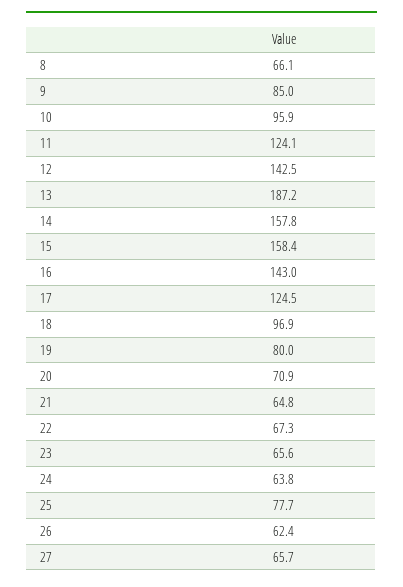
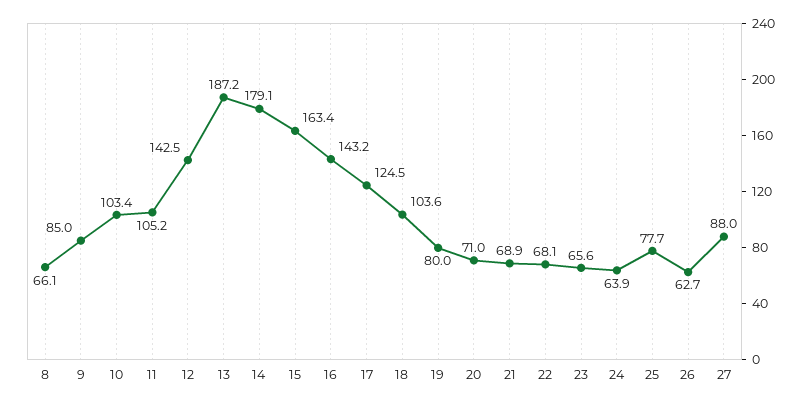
10: 95.9 -> 103.4
11: 124.1 -> 105.2
14: 157.8 -> 179.1
15: 158.4 -> 163.4
16: 143 -> 143.2
18: 96.9 -> 103.6
20: 70.9 -> 71
21: 64.8 -> 68.9
22: 67.3 -> 68.1
24: 63.8 -> 63.9
26: 62.4 -> 62.7
27: 65.7 -> 88

